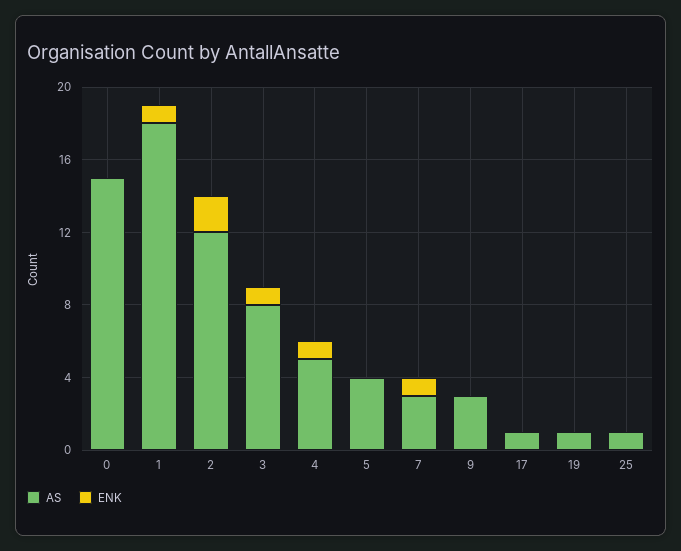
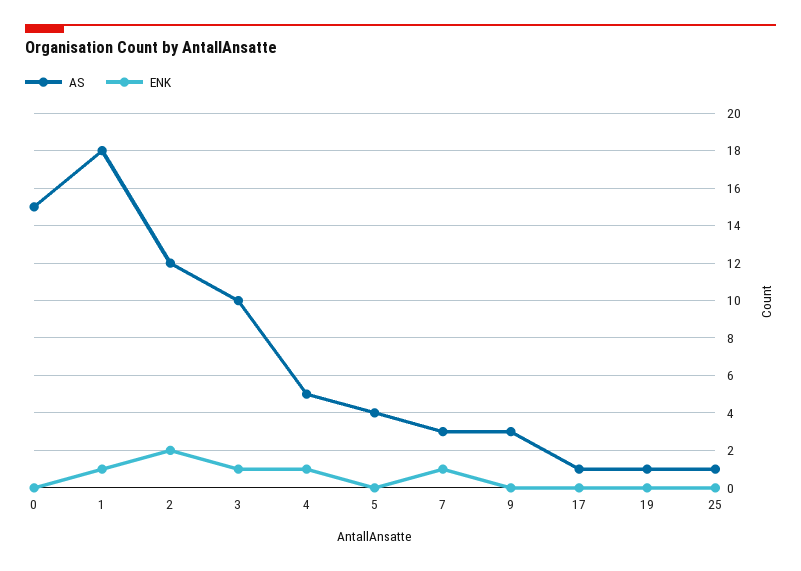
AS, 3: 8 -> 10

